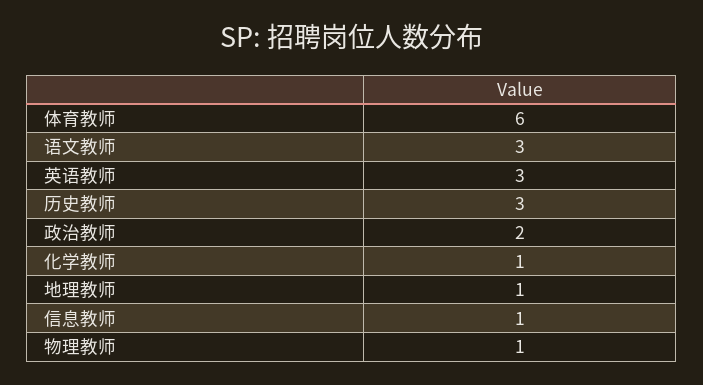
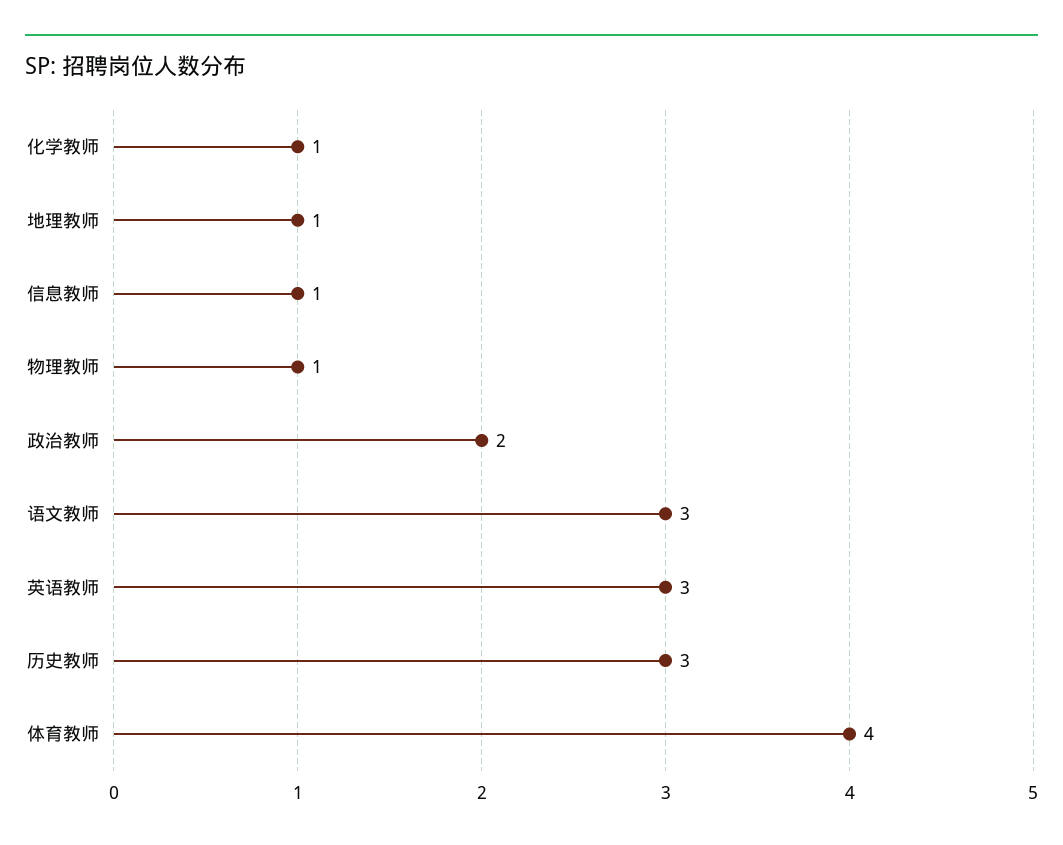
体育教师: 6 -> 4

